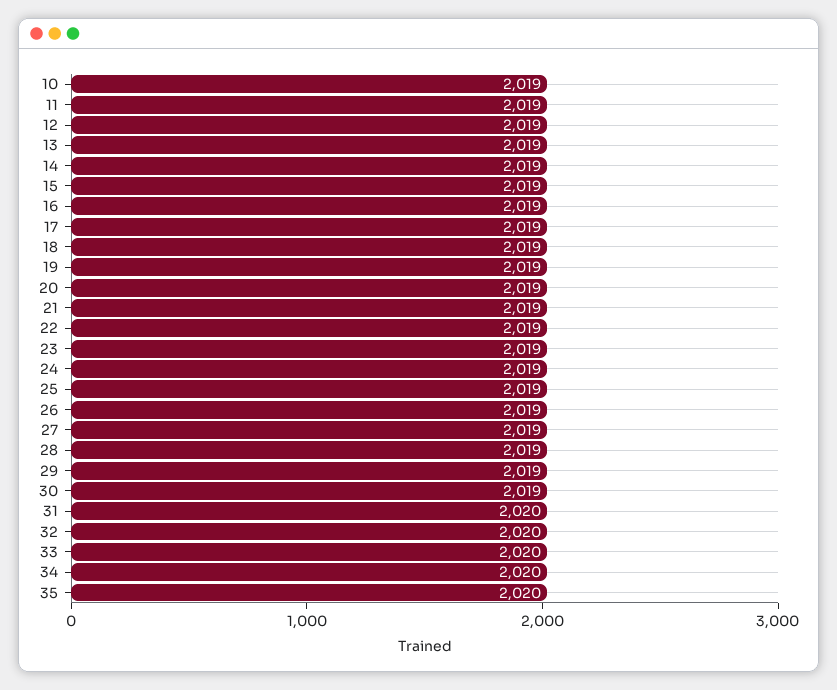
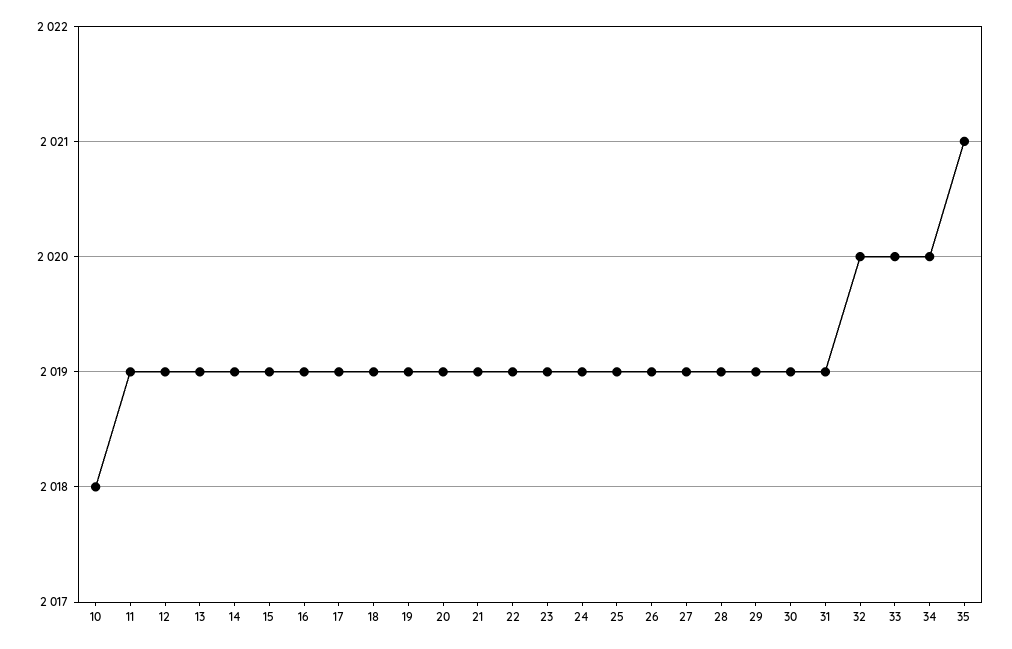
10: 2019 -> 2018
31: 2020 -> 2019
35: 2020 -> 2021

